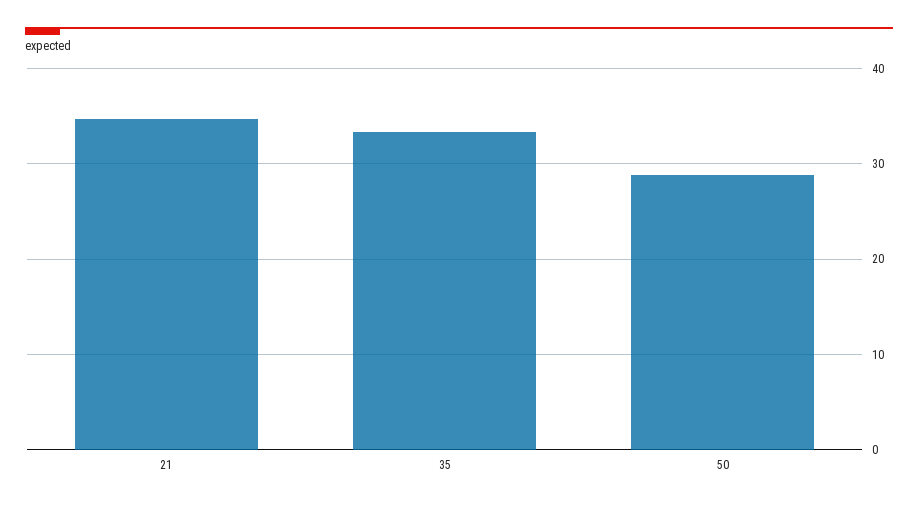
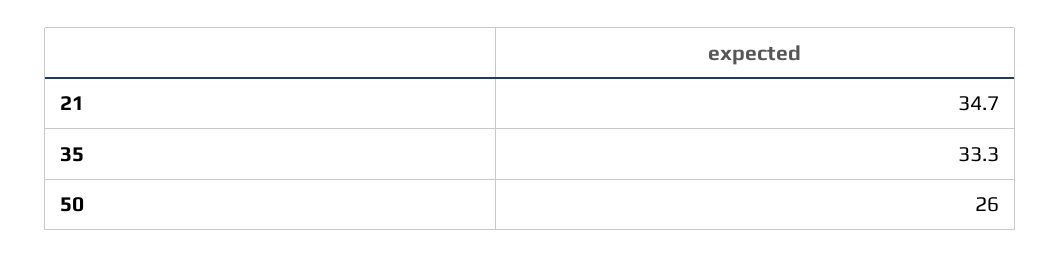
50: 29 -> 26

